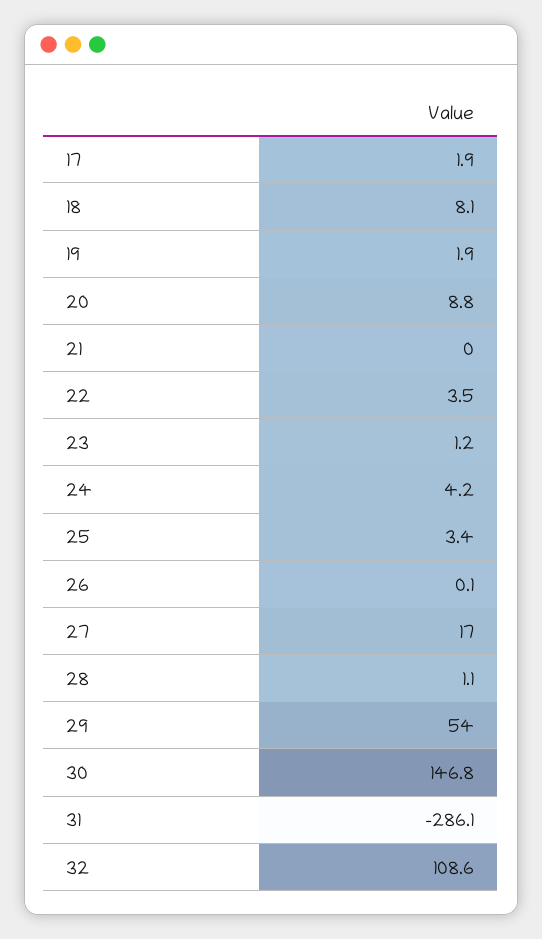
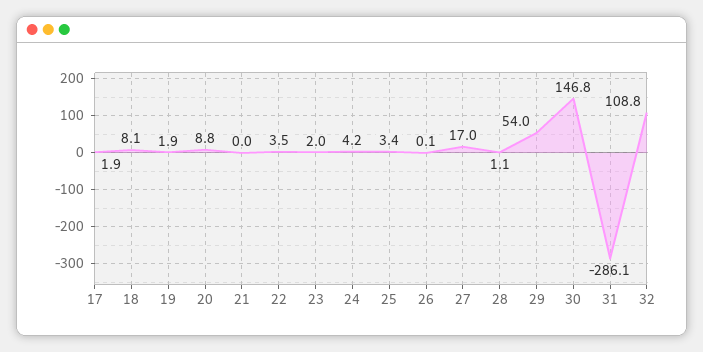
23: 1.2 -> 2
32: 108.6 -> 108.8

